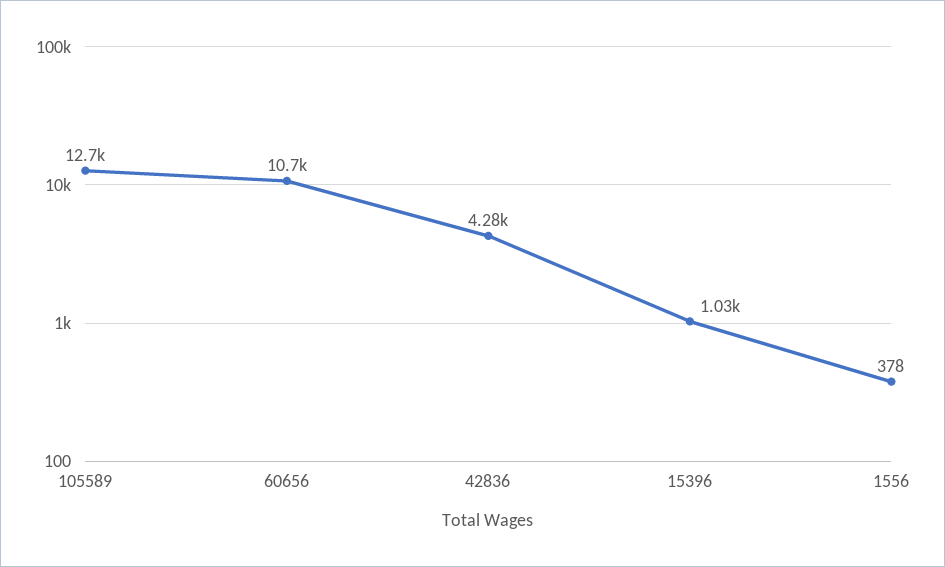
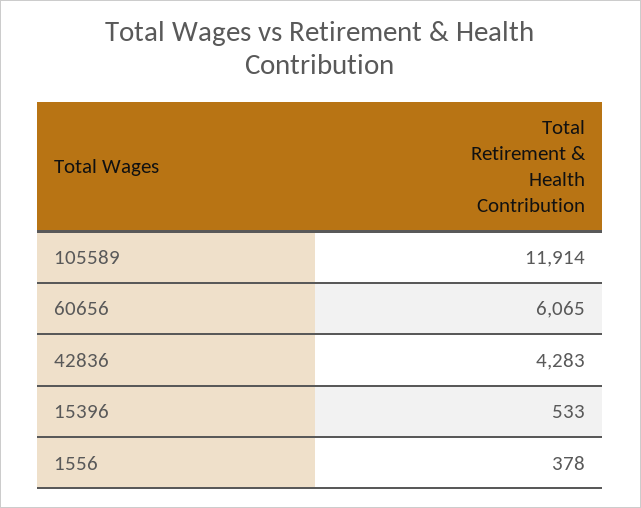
105589: 12700 -> 11914
60656: 10700 -> 6065
15396: 1030 -> 533

